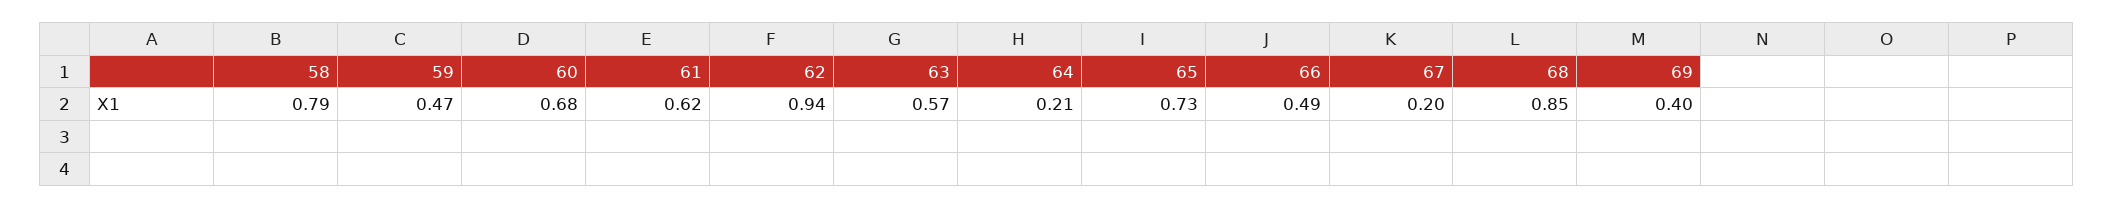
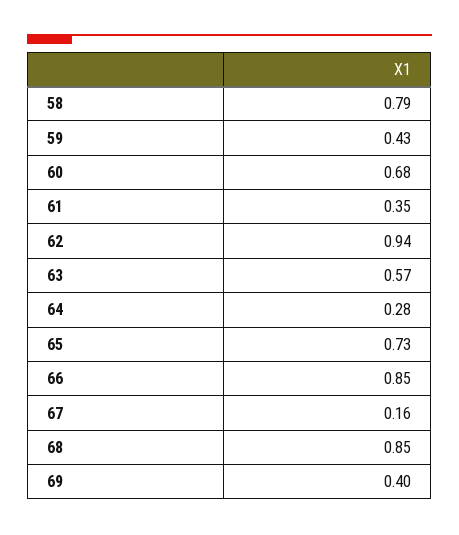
59: 0.47 -> 0.43
61: 0.62 -> 0.35
64: 0.21 -> 0.28
66: 0.49 -> 0.85
67: 0.2 -> 0.16

